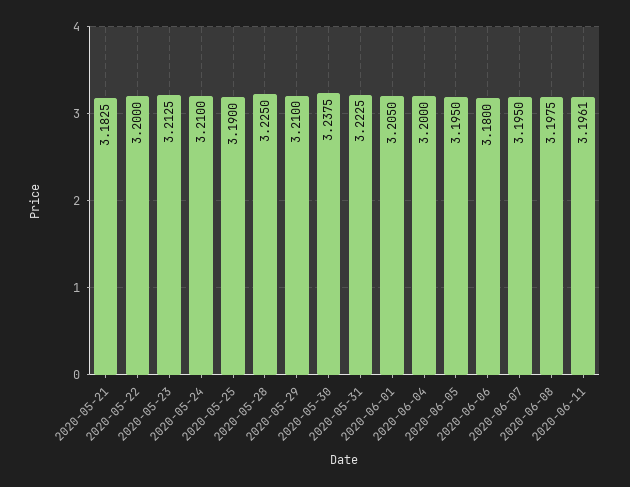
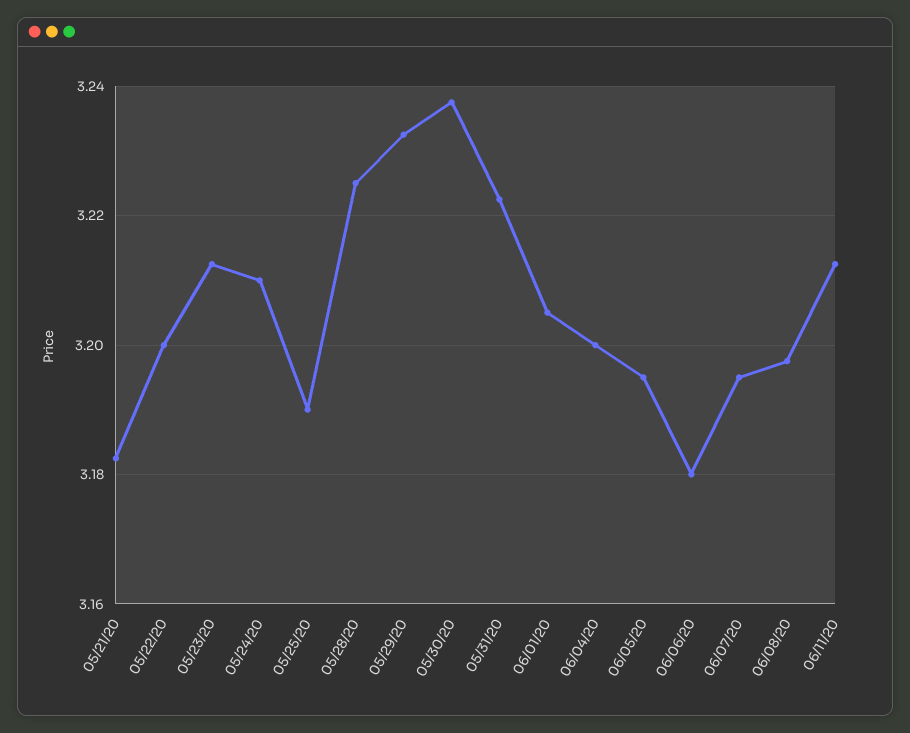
2020-05-29: 3.21 -> 3.232
2020-06-11: 3.1961 -> 3.212

